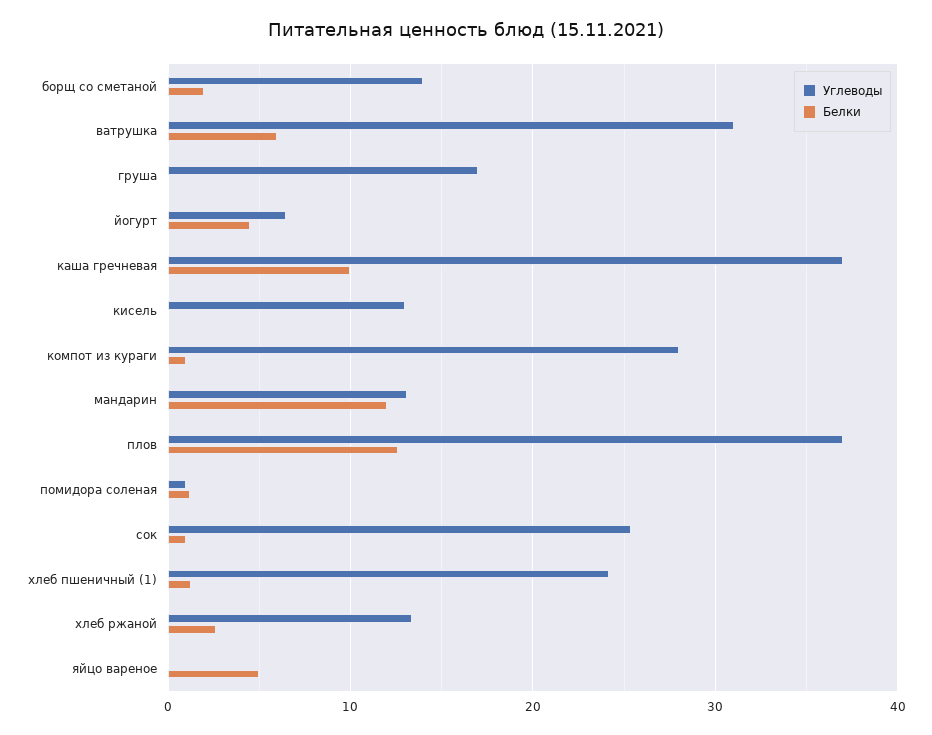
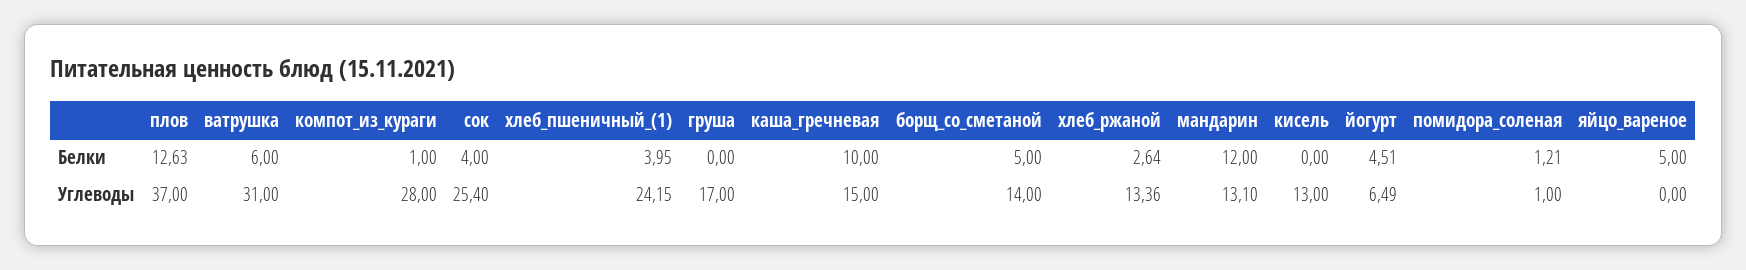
Белки, борщ со сметаной: 2 -> 5
Углеводы, каша гречневая: 37 -> 15
Белки, сок: 1 -> 4
Белки, хлеб пшеничный (1): 1 -> 3.95

